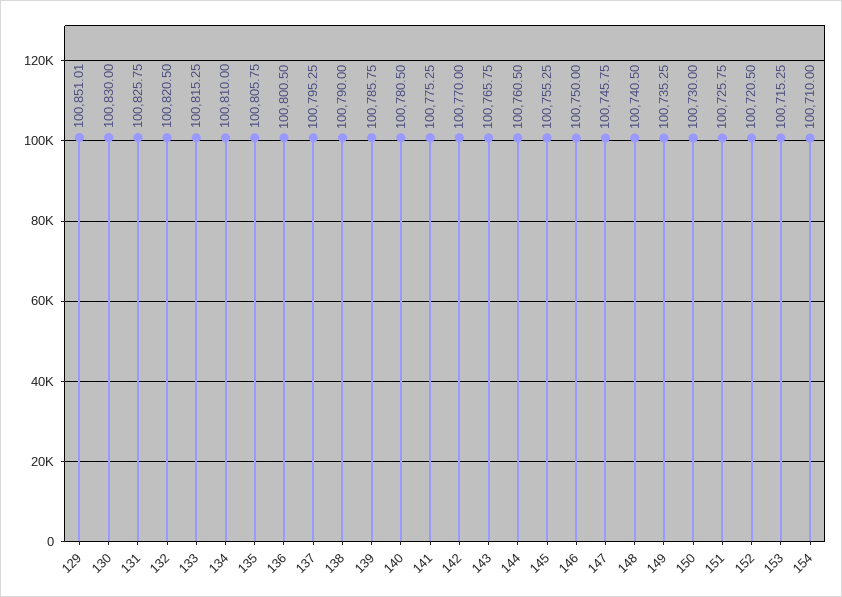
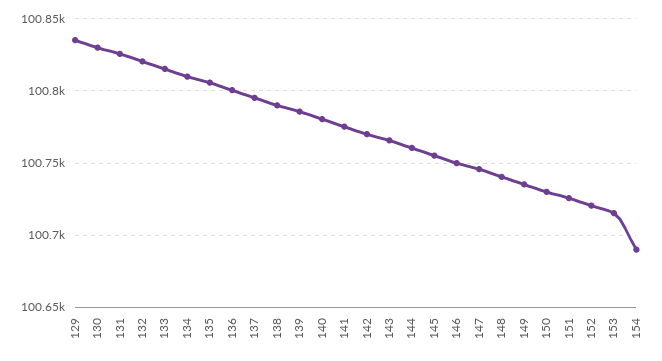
129: 100851.01 -> 100835
154: 100710 -> 100690

